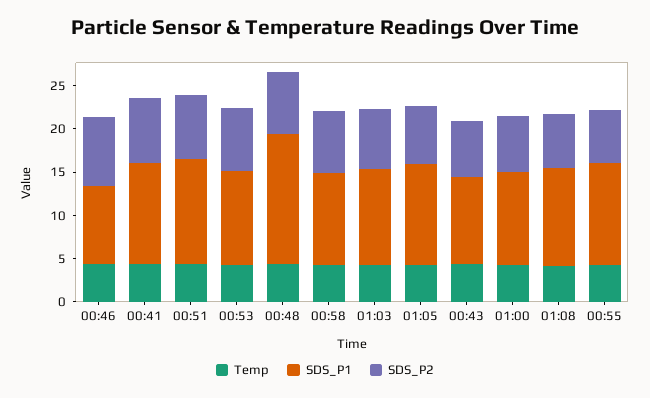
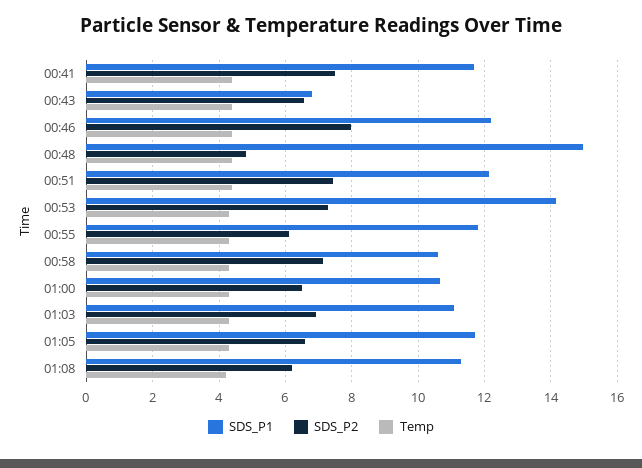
SDS_P1, 00:46: 9 -> 12.2
SDS_P1, 00:53: 11 -> 14.2
SDS_P2, 00:48: 7 -> 4.8
SDS_P1, 00:43: 10 -> 6.8

